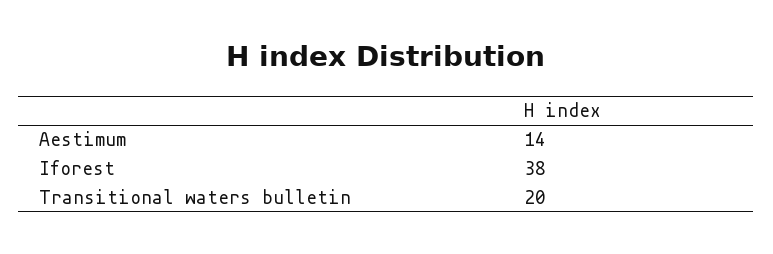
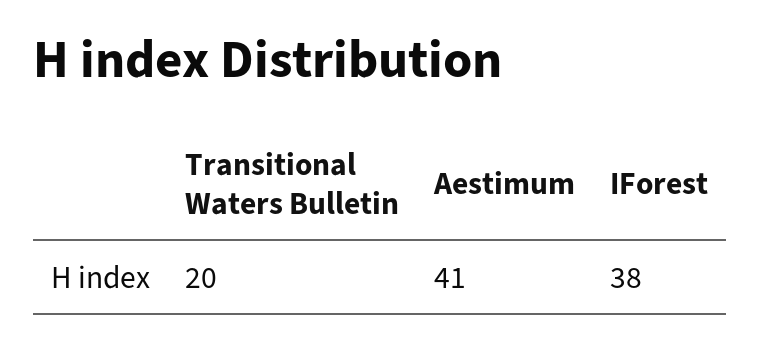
Aestimum: 14 -> 41

